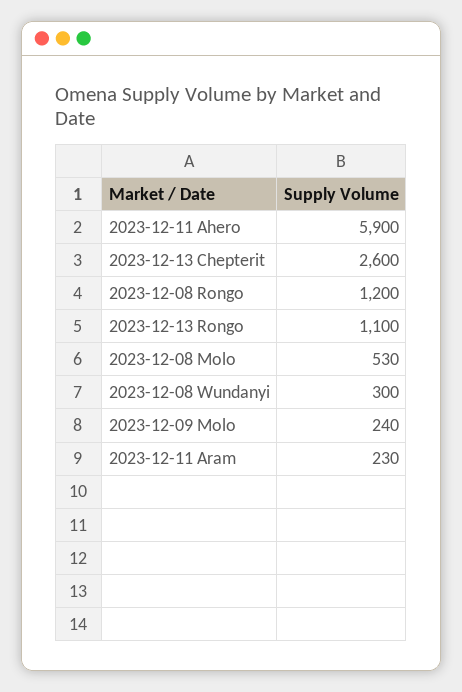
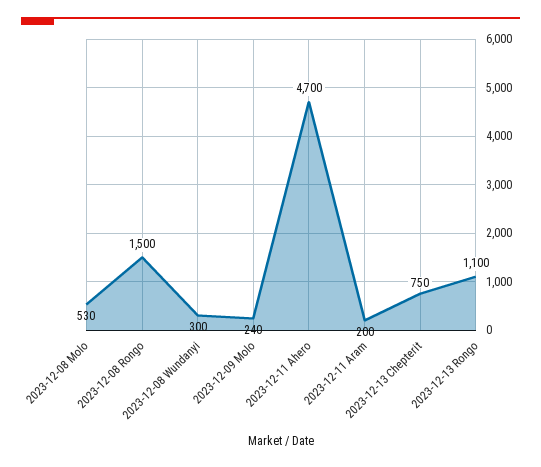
2023-12-11 Ahero: 5900 -> 4700
2023-12-13 Chepterit: 2600 -> 750
2023-12-08 Rongo: 1200 -> 1500
2023-12-11 Aram: 230 -> 200

